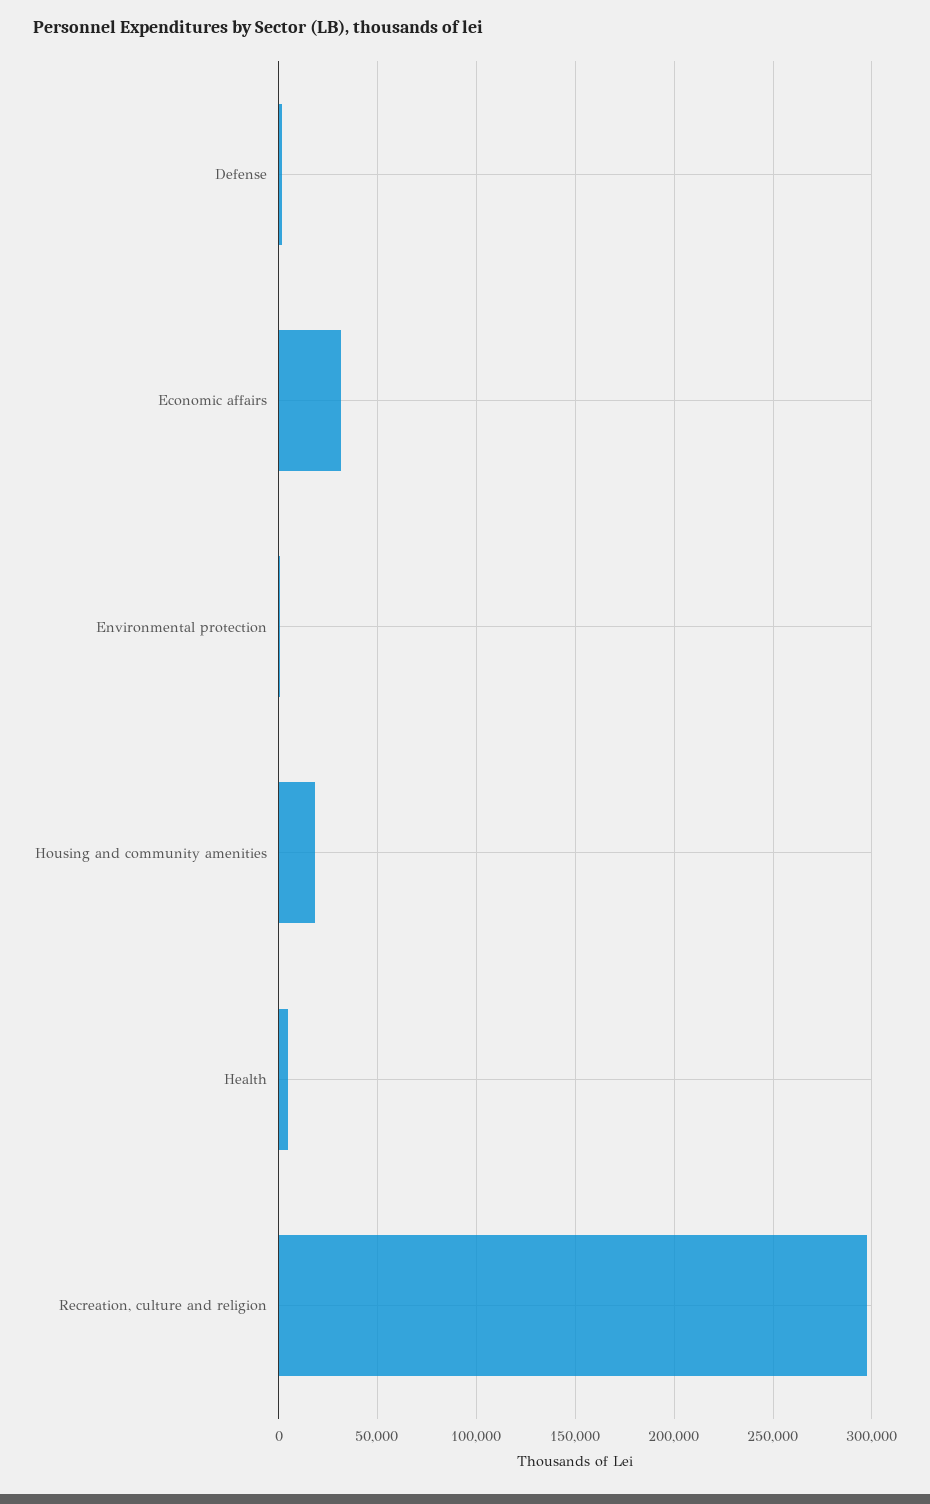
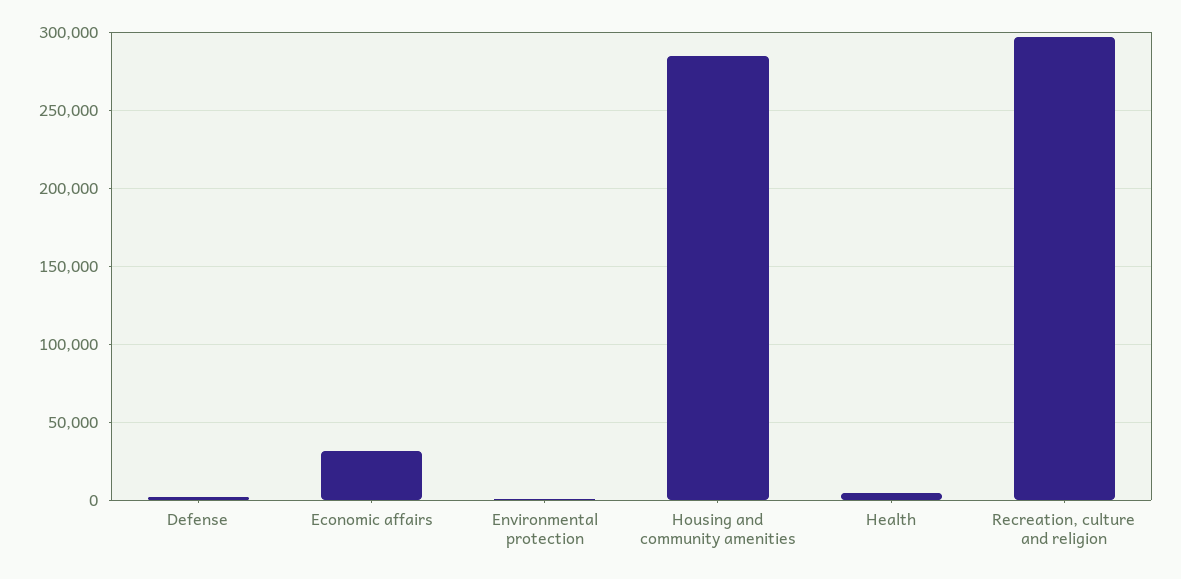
Housing and community amenities: 20000 -> 285000

